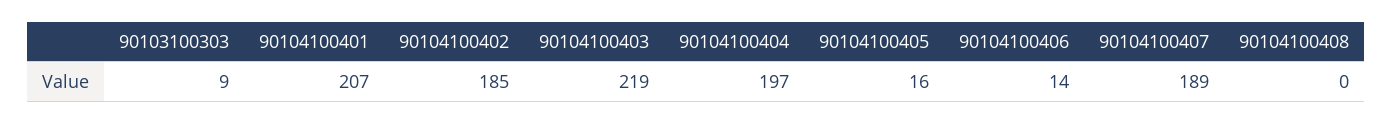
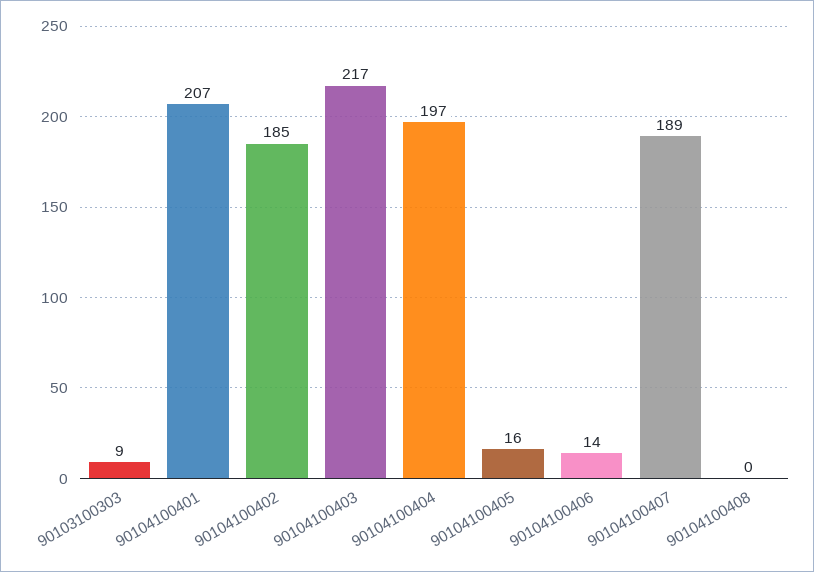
90104100403: 219 -> 217

